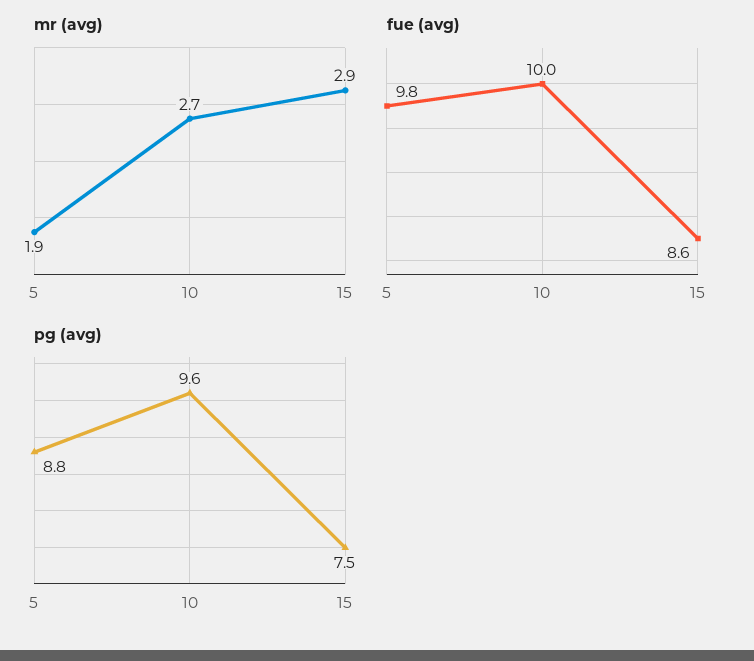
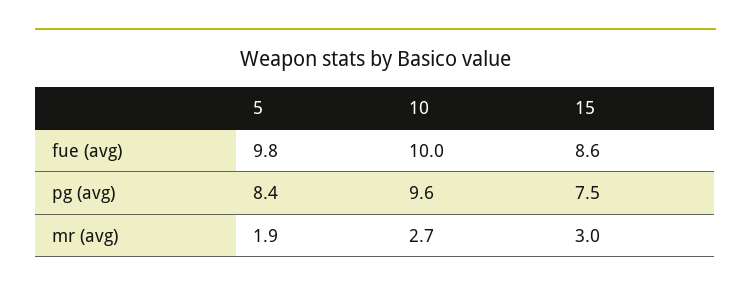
mr (avg), 15: 2.9 -> 3
pg (avg), 5: 8.8 -> 8.4

